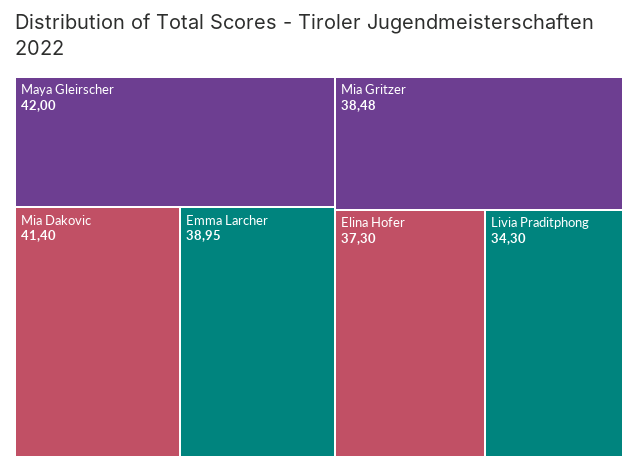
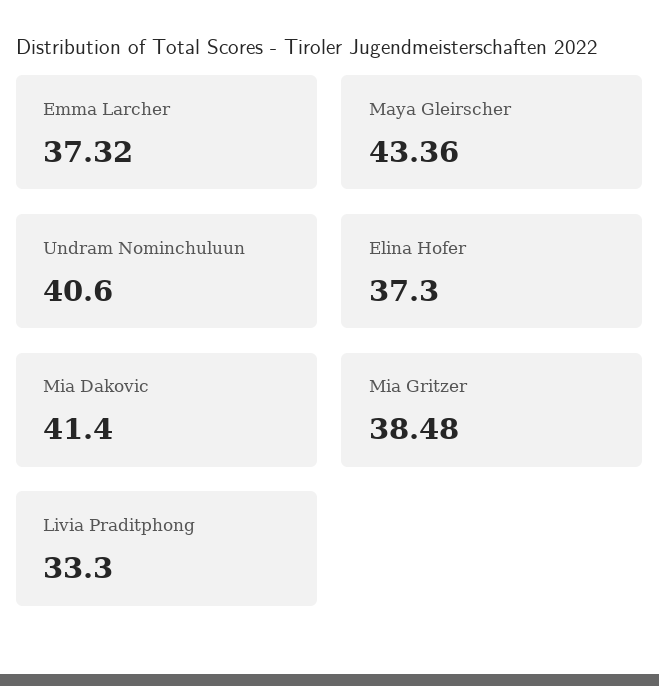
Maya Gleirscher: 42 -> 43.36
Emma Larcher: 38.95 -> 37.32
Livia Praditphong: 34.3 -> 33.3
Undram Nominchuluun: none -> 40.6

